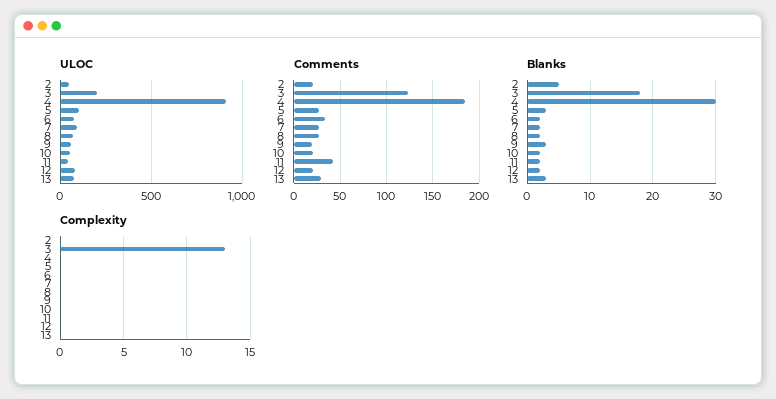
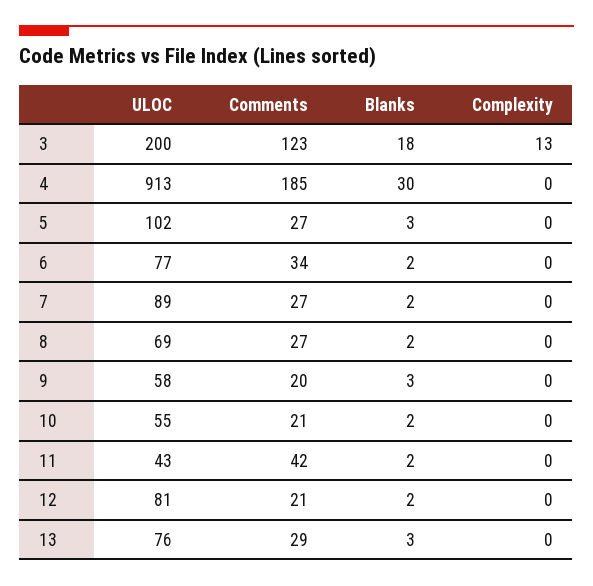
ULOC, 2: 50 -> none
Comments, 2: 20 -> none
Blanks, 2: 5 -> none
Complexity, 2: 0 -> none

